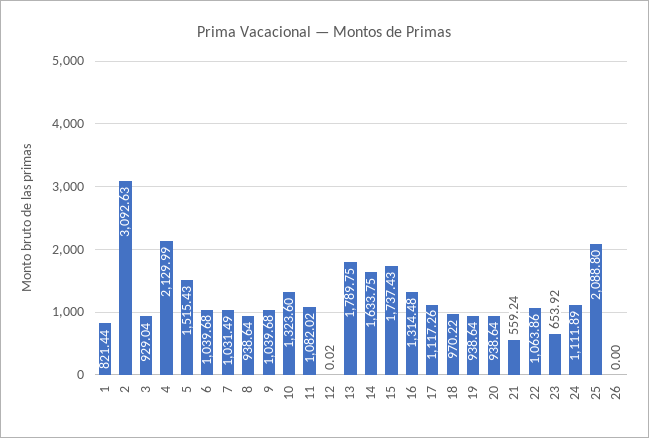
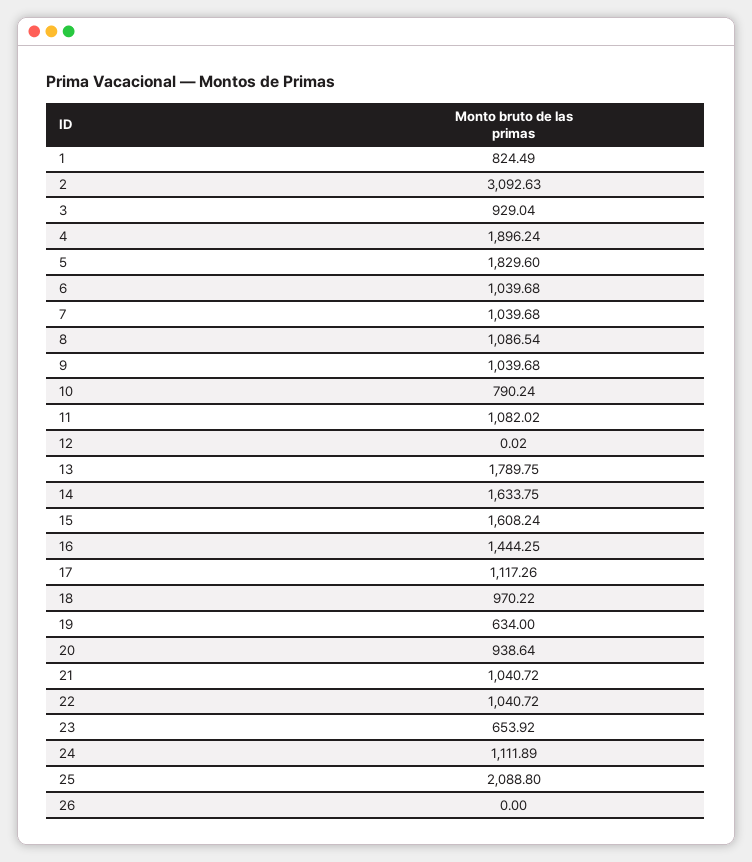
1: 821.44 -> 824.49
4: 2129.99 -> 1896.24
5: 1515.43 -> 1829.6
7: 1031.49 -> 1039.68
8: 938.64 -> 1086.54
10: 1323.6 -> 790.24
15: 1737.43 -> 1608.24
16: 1314.48 -> 1444.25
19: 938.64 -> 634
21: 559.24 -> 1040.72
22: 1063.86 -> 1040.72

